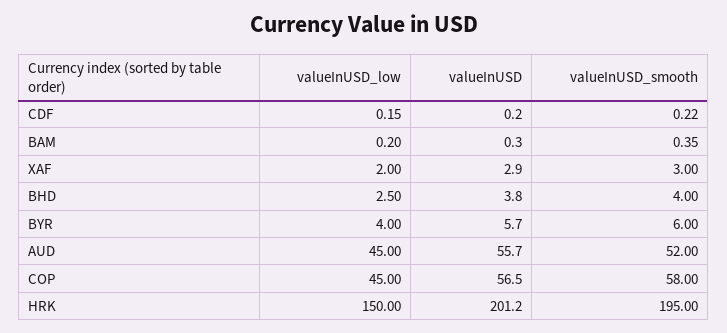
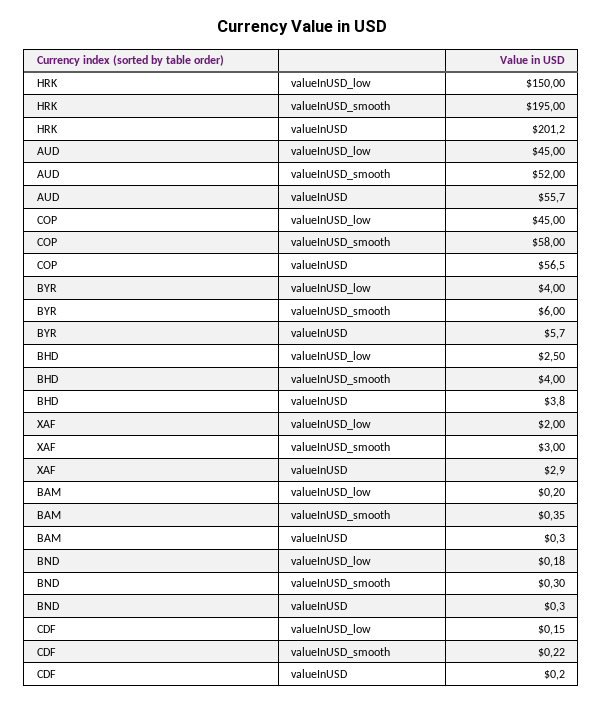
valueInUSD_low, BND: none -> 0.18
valueInUSD_smooth, BND: none -> 0.3
valueInUSD, BND: none -> 0.3

